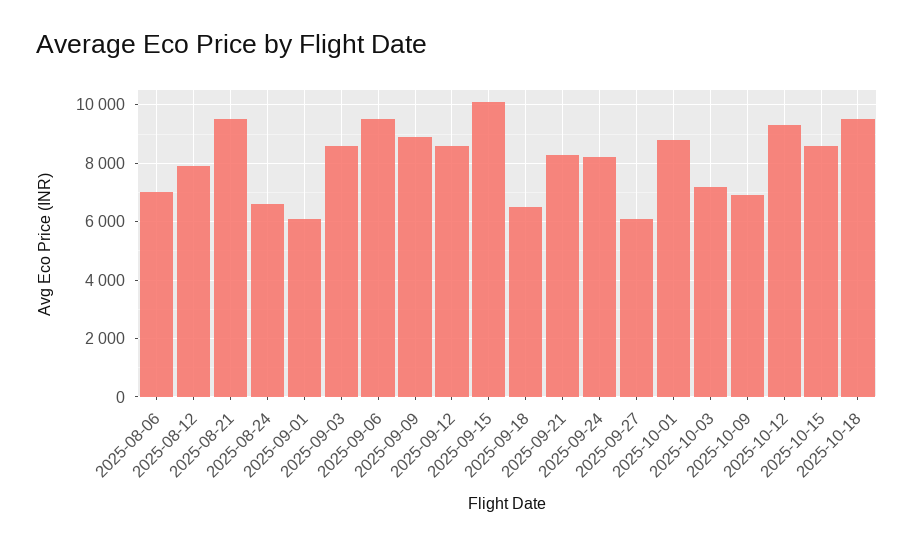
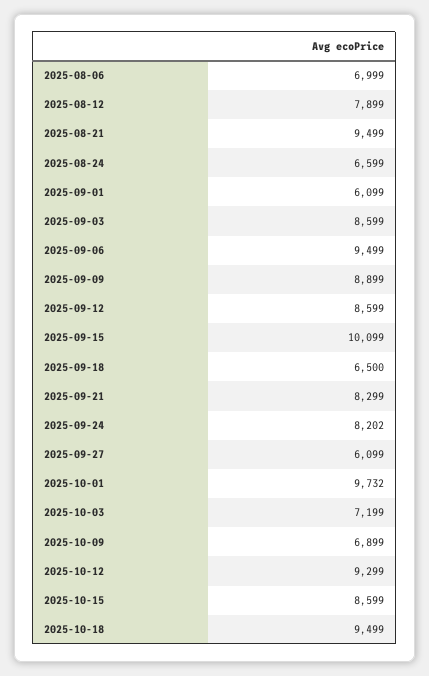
2025-10-01: 8750 -> 9732

